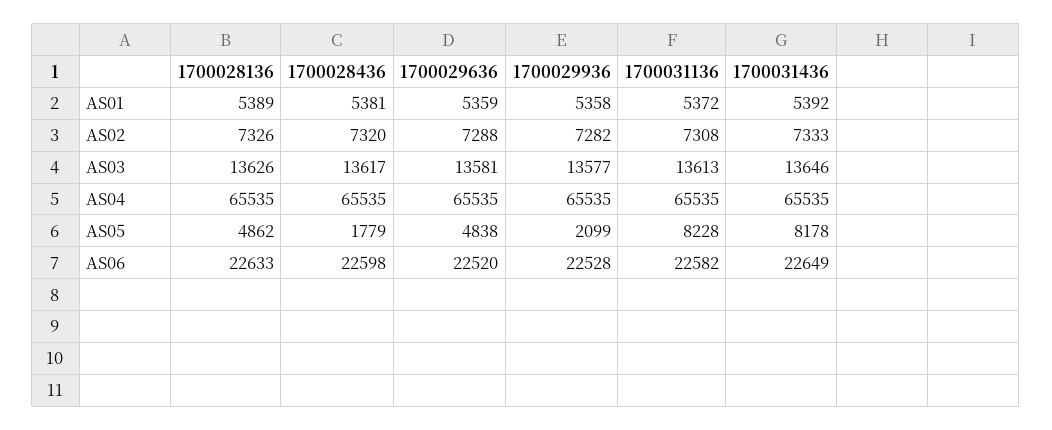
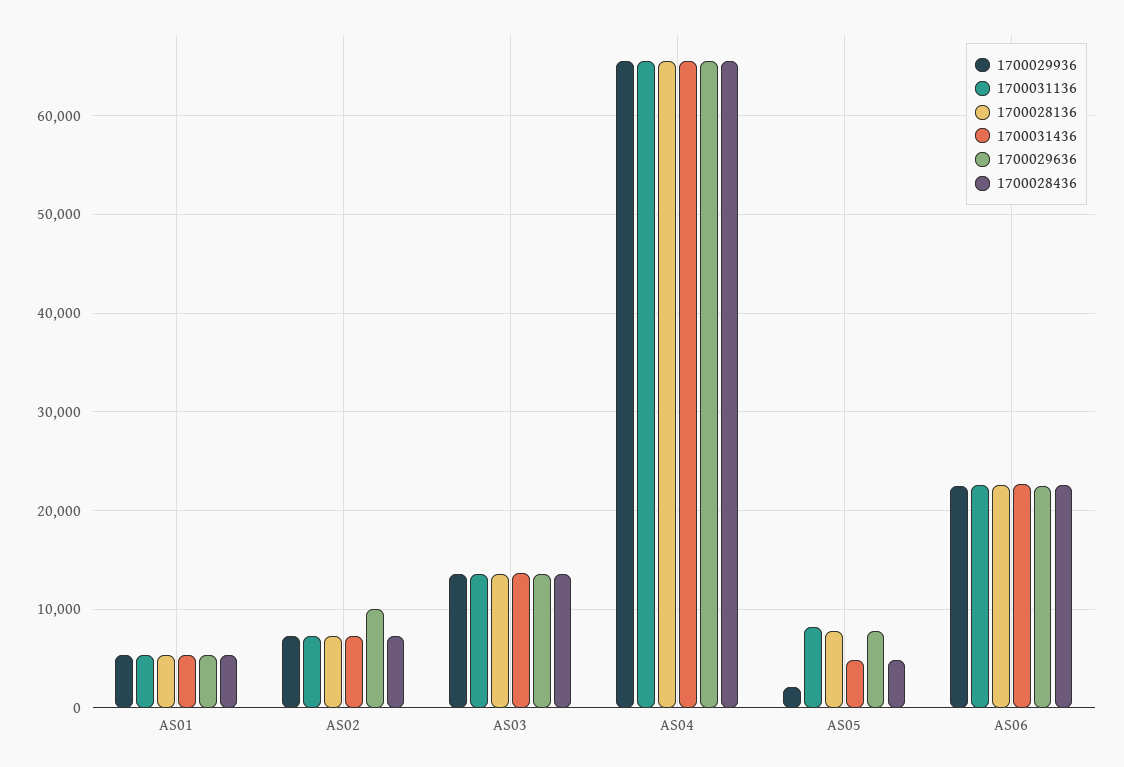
1700029636, AS02: 7288 -> 10000
1700028136, AS05: 4862 -> 8000
1700028436, AS05: 1779 -> 5000
1700029636, AS05: 4838 -> 8000
1700031436, AS05: 8178 -> 5000

